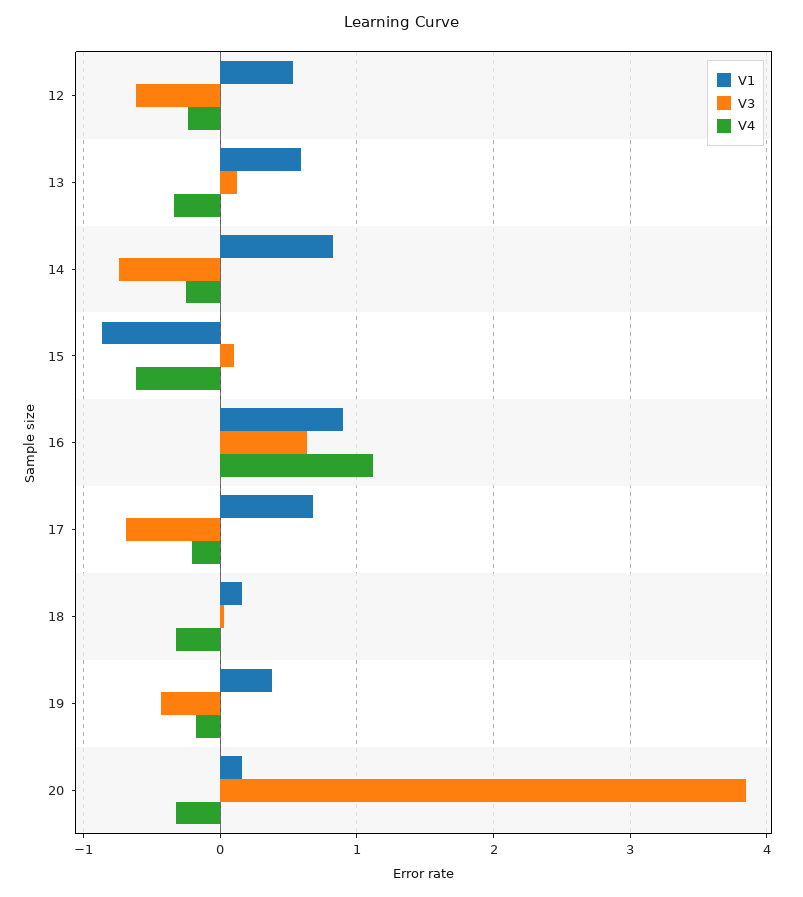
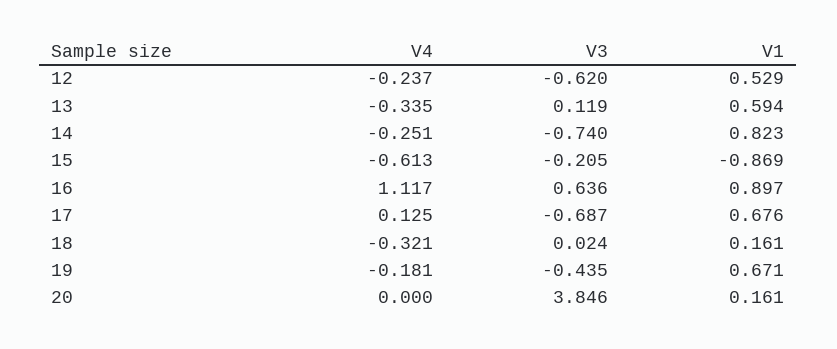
V3, 15: 0.1 -> -0.205
V4, 17: -0.2 -> 0.125
V1, 19: 0.4 -> 0.671
V4, 20: -0.3 -> 0

